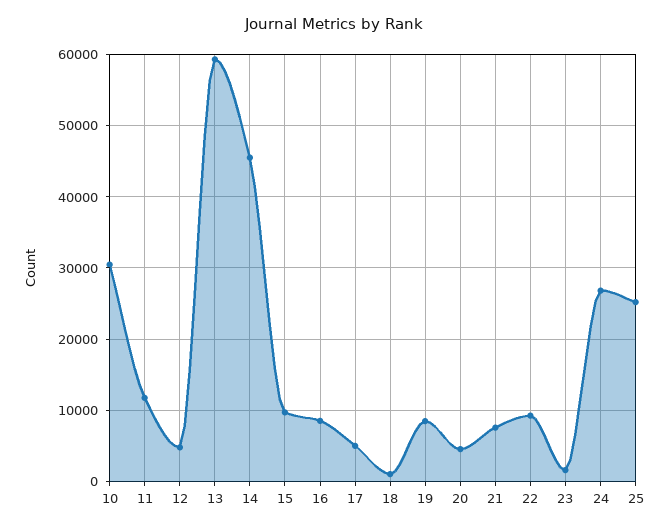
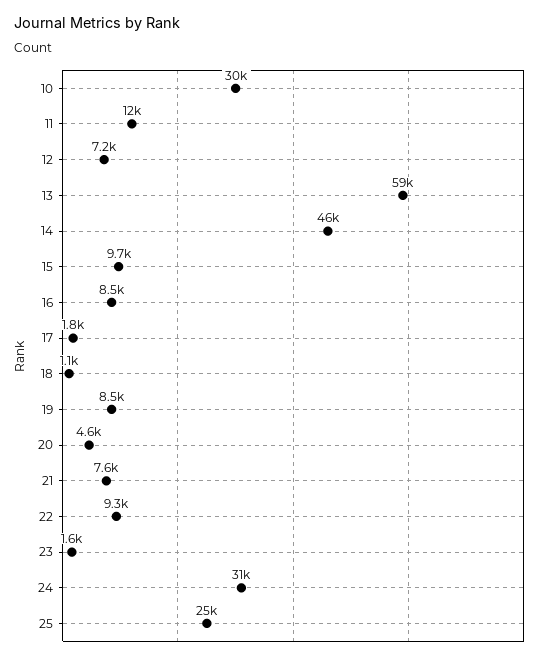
12: 5000 -> 7200
17: 5000 -> 1800
24: 27000 -> 31000

